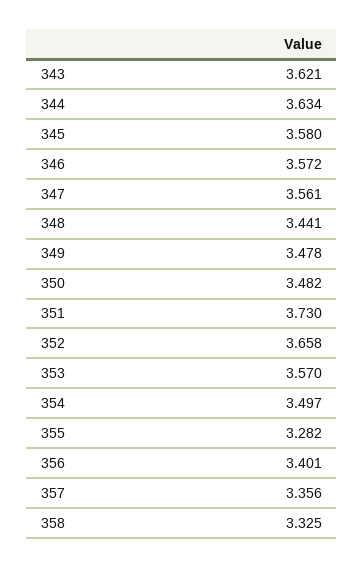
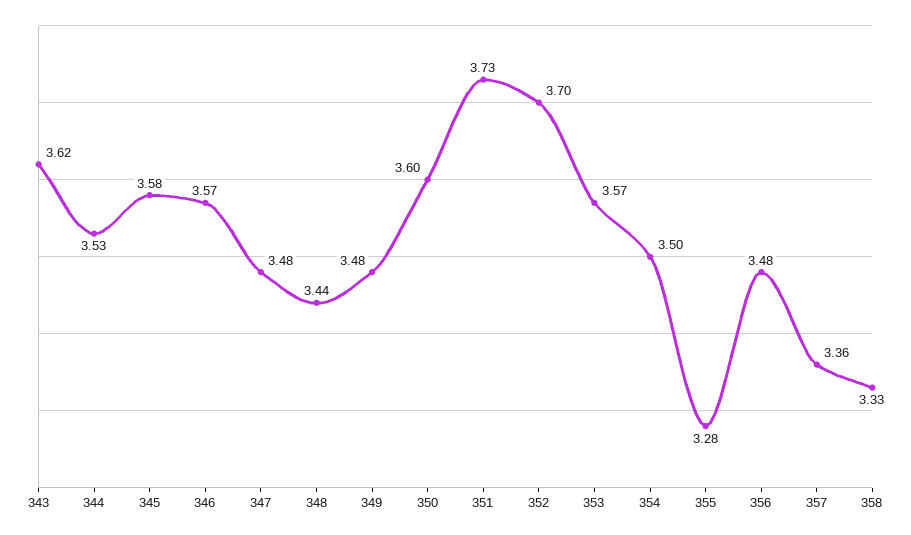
344: 3.634 -> 3.53
347: 3.561 -> 3.48
350: 3.482 -> 3.6
352: 3.658 -> 3.7
356: 3.401 -> 3.48

